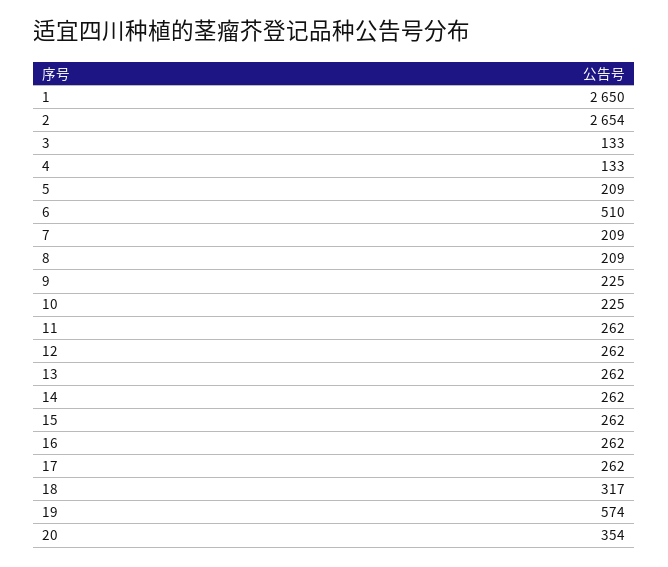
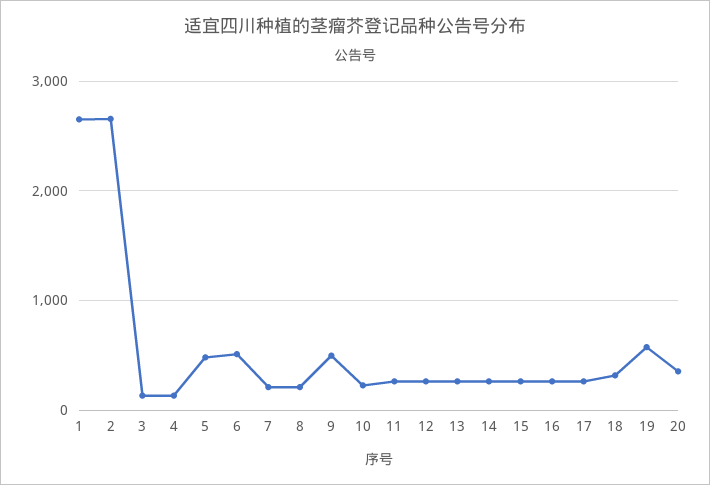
5: 209 -> 500
9: 225 -> 500

